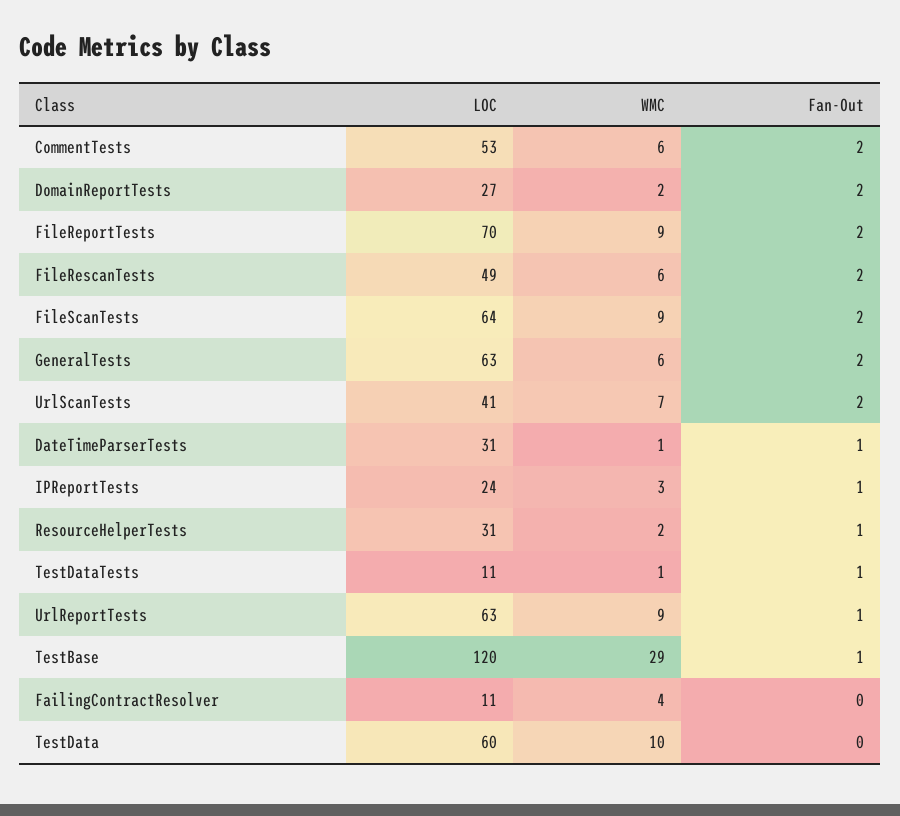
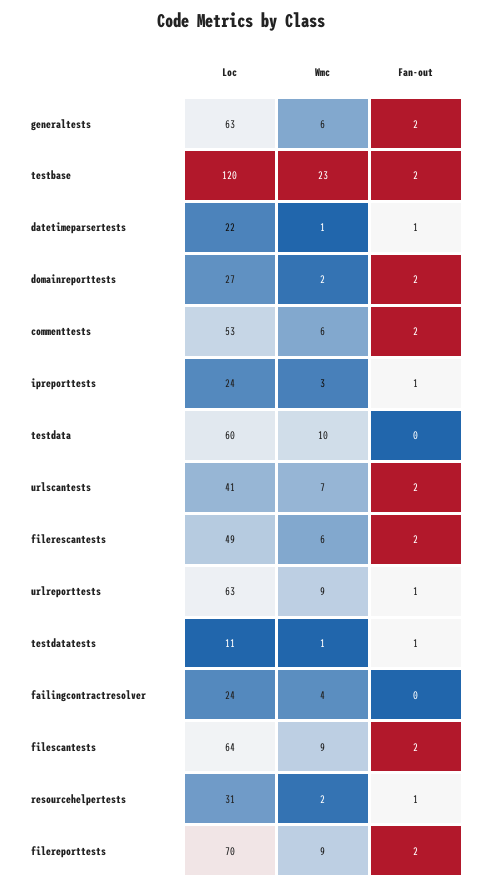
LOC, DateTimeParserTests: 31 -> 22
WMC, TestBase: 29 -> 23
Fan-Out, TestBase: 1 -> 2
LOC, FailingContractResolver: 11 -> 24

